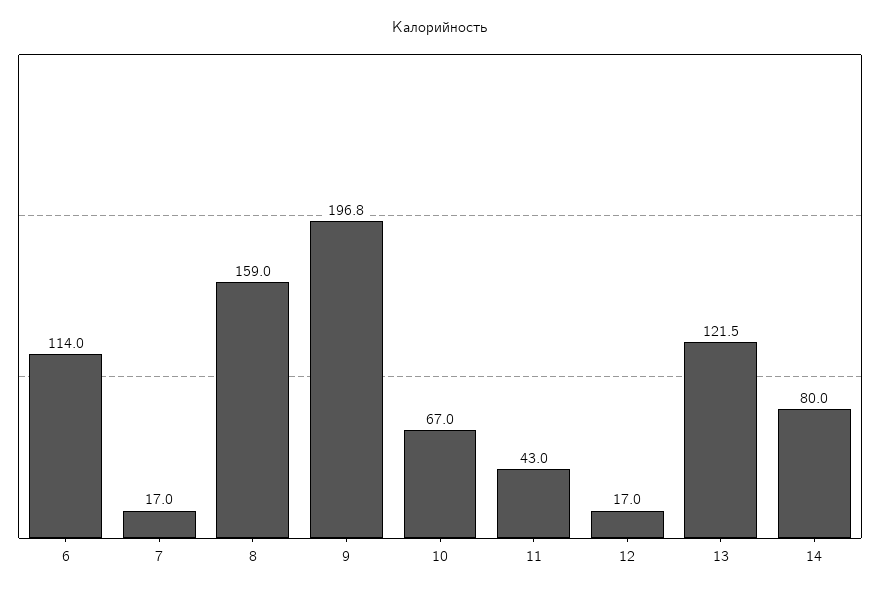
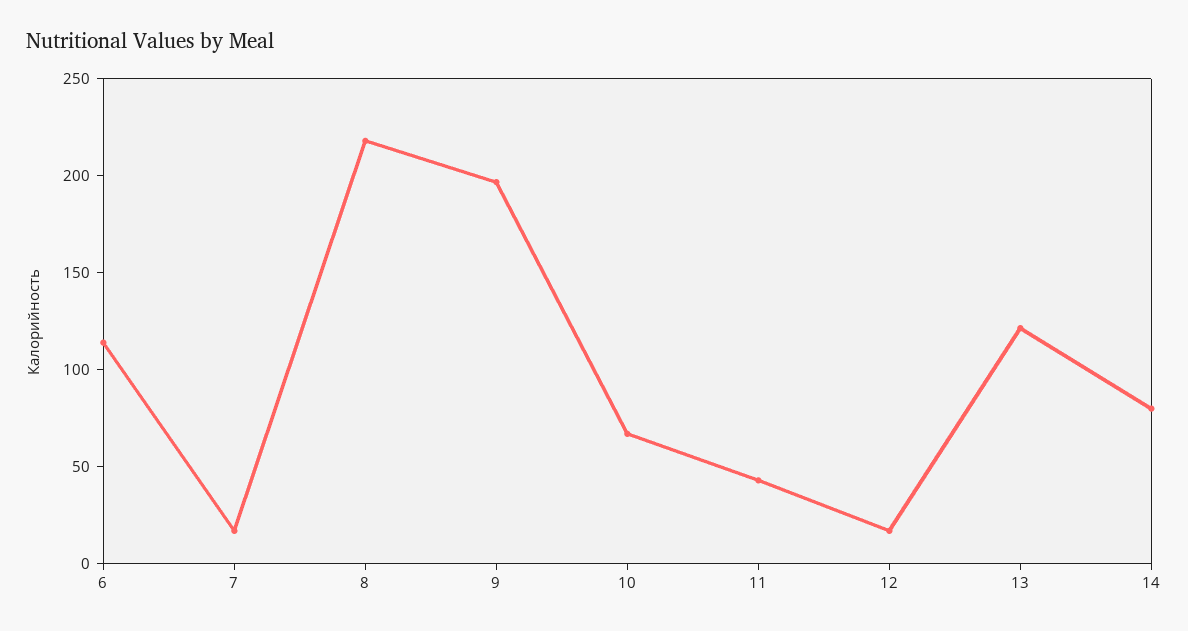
8: 159 -> 220

